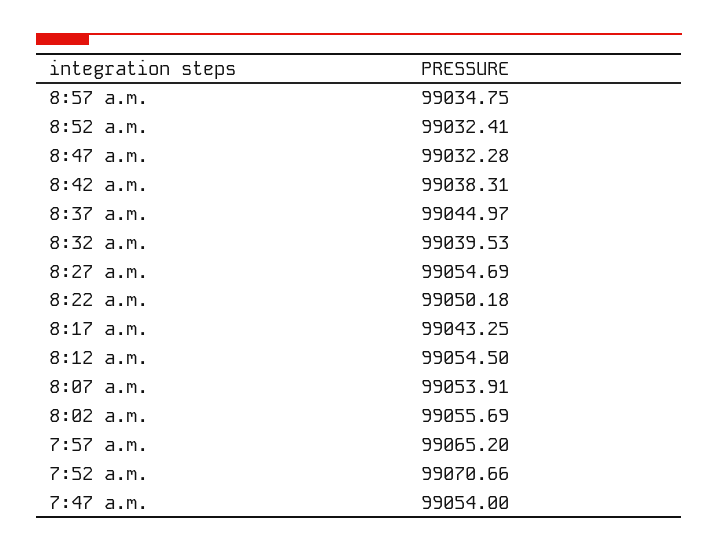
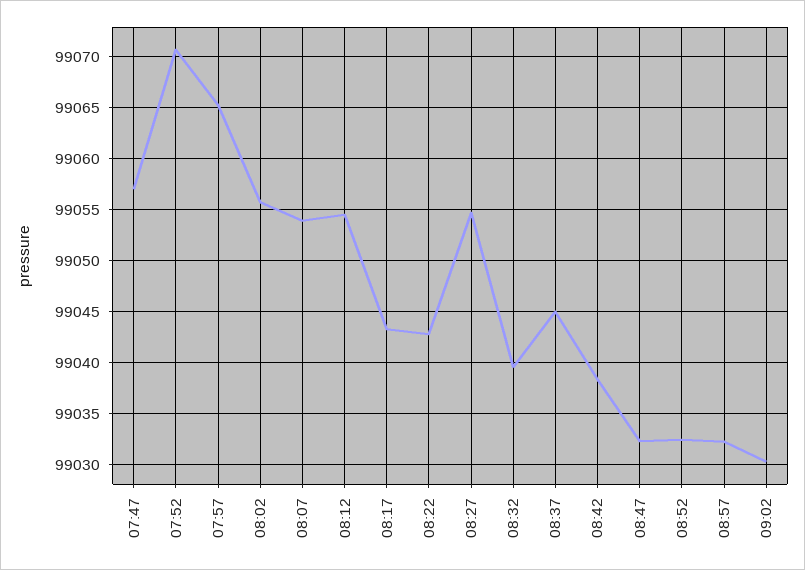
8:57 a.m.: 99034.75 -> 99032
8:22 a.m.: 99050.18 -> 99043
7:47 a.m.: 99054 -> 99057
09:02: none -> 99030

